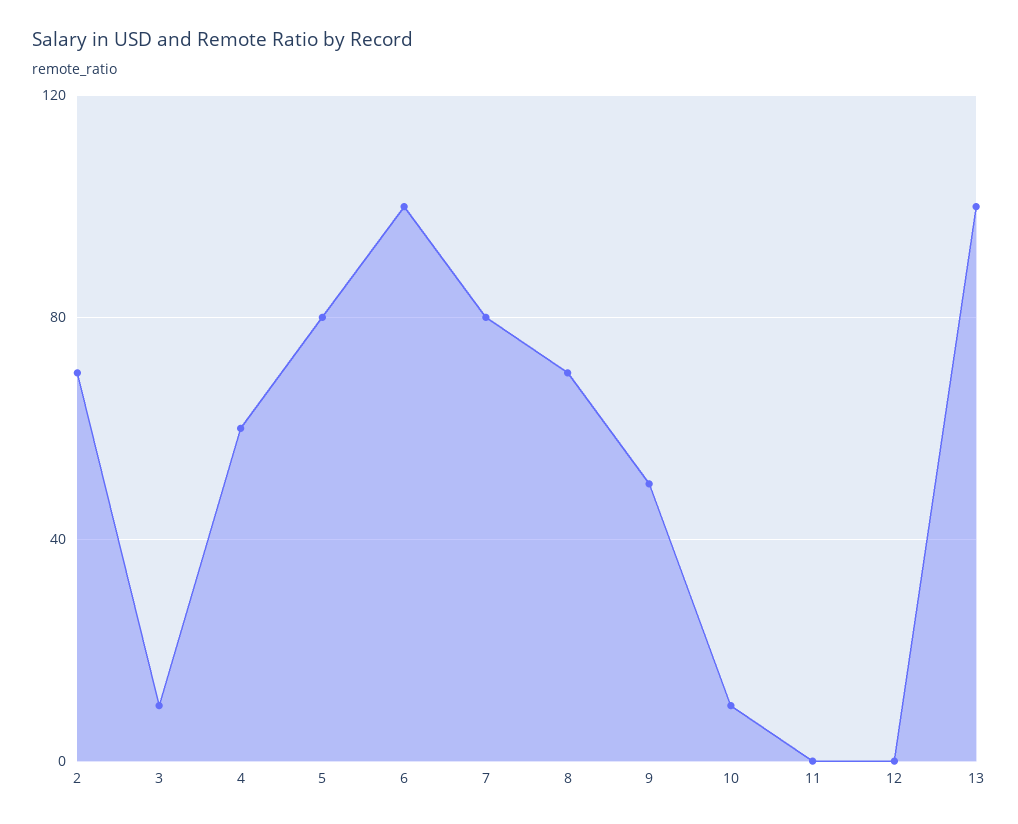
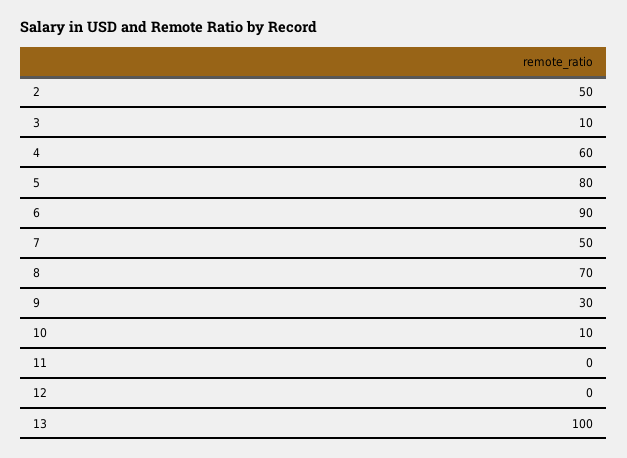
2: 70 -> 50
6: 100 -> 90
7: 80 -> 50
9: 50 -> 30

